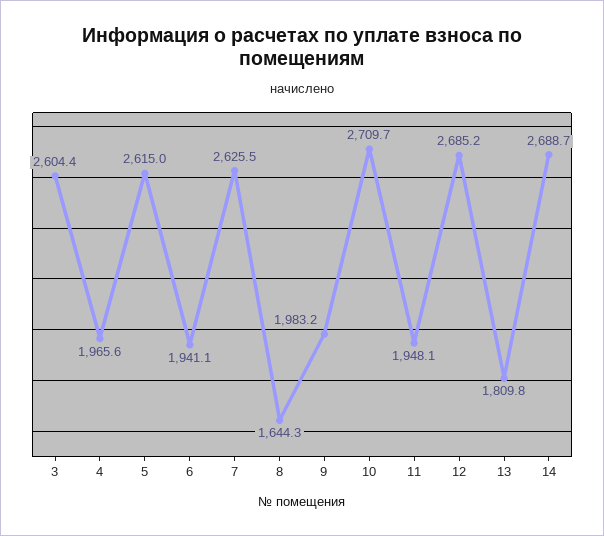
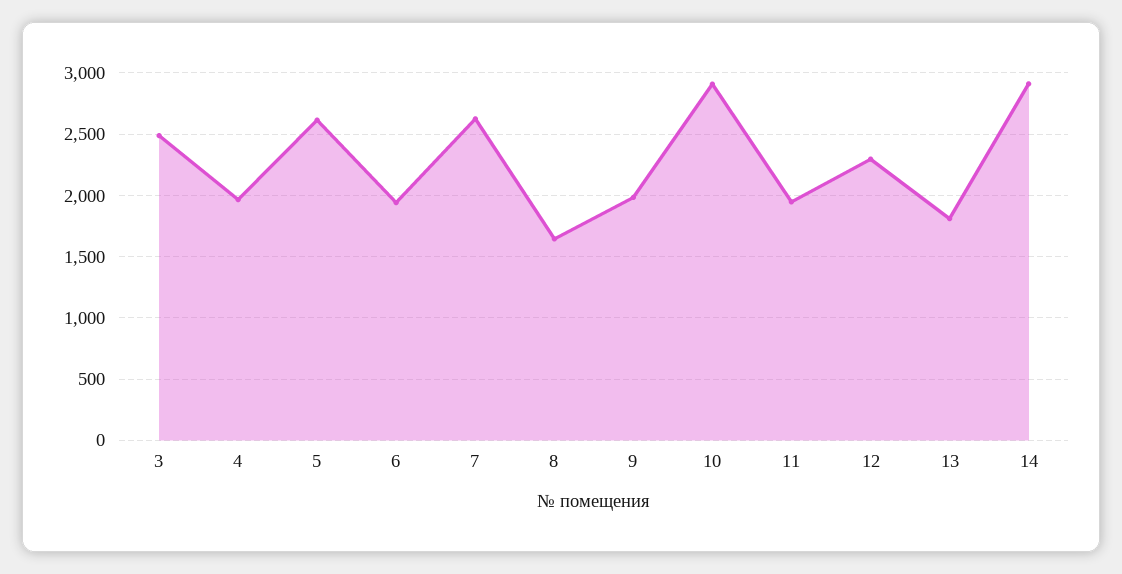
3: 2604.4 -> 2500
10: 2709.7 -> 2900
12: 2685.2 -> 2300
14: 2688.7 -> 2900

